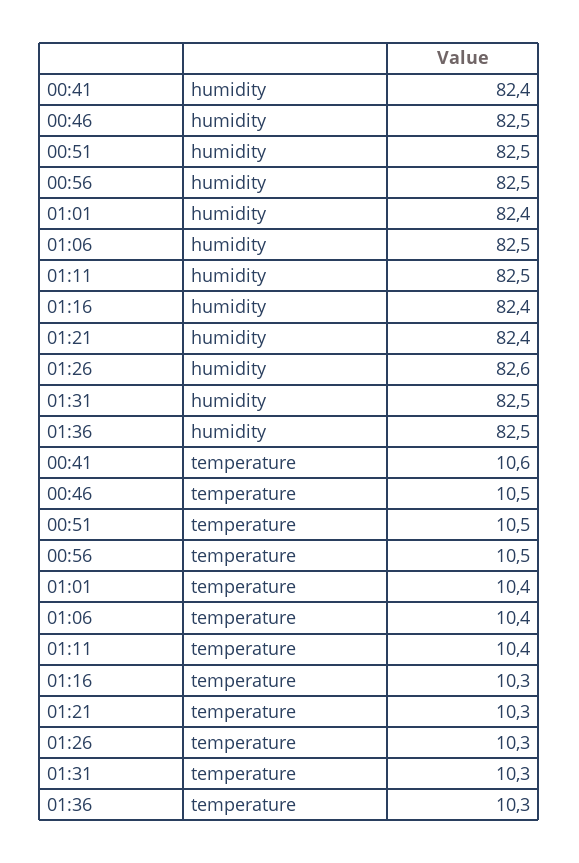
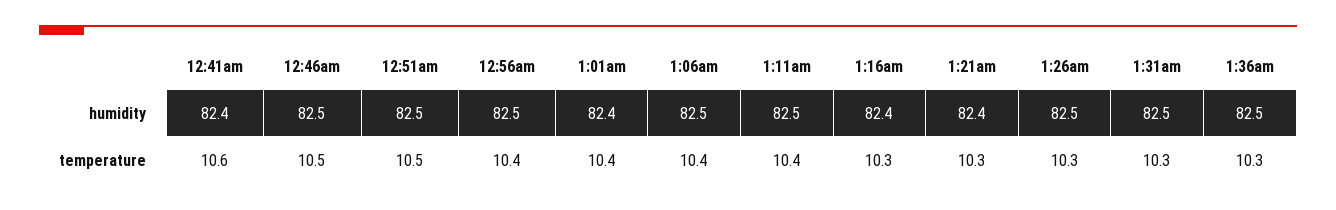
01:26, humidity: 82.6 -> 82.5
00:56, temperature: 10.5 -> 10.4

